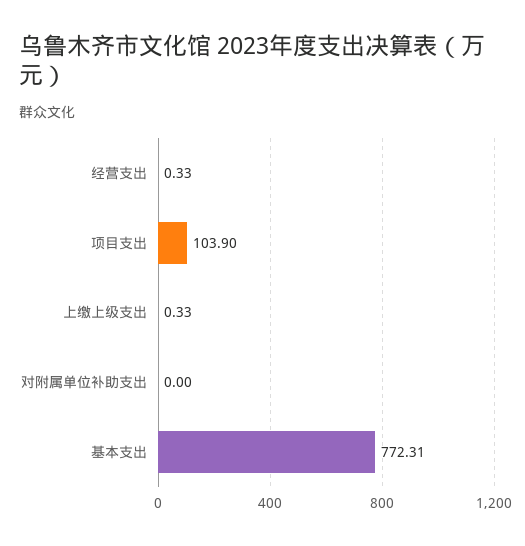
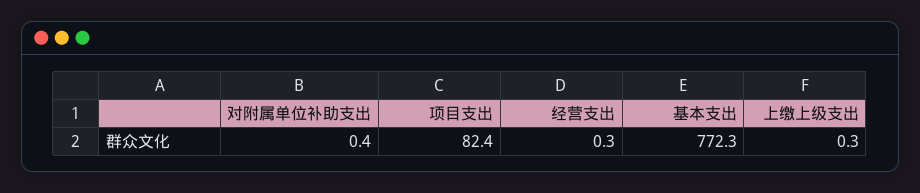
项目支出: 103.9 -> 82.4
对附属单位补助支出: 0 -> 0.4

